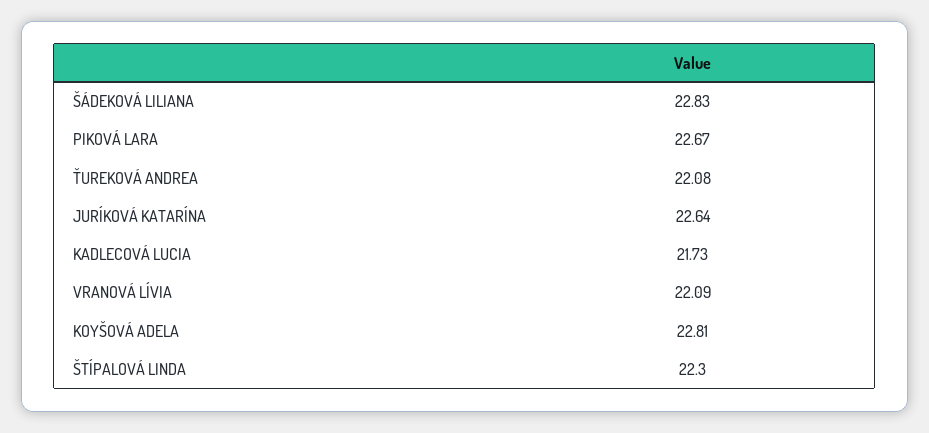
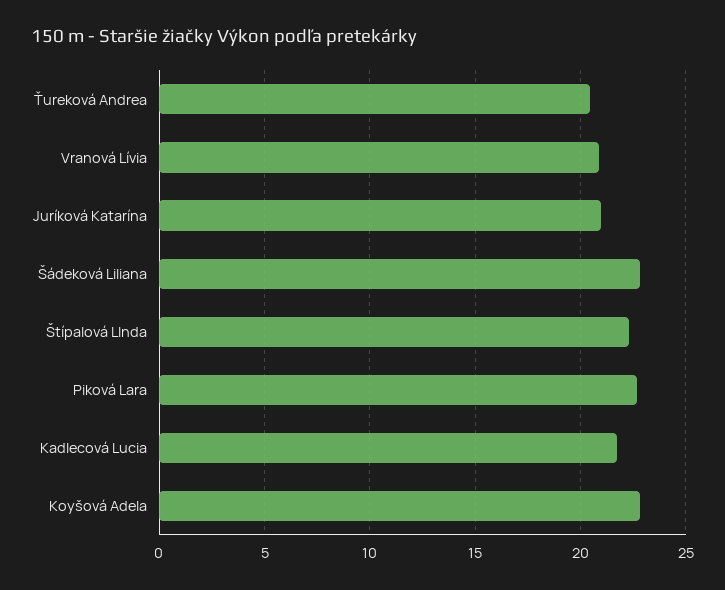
ŤUREKOVÁ ANDREA: 22.08 -> 20.5
JURÍKOVÁ KATARÍNA: 22.64 -> 21
VRANOVÁ LÍVIA: 22.09 -> 21

